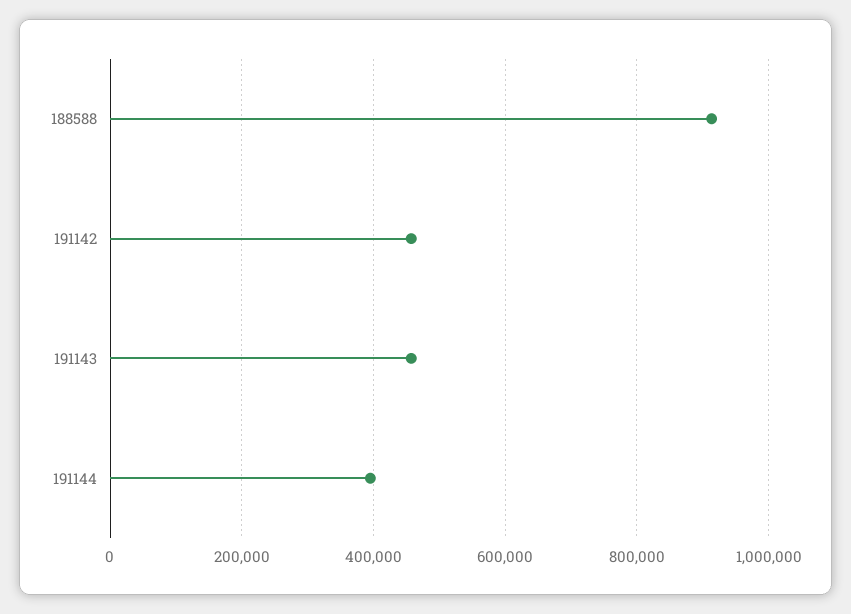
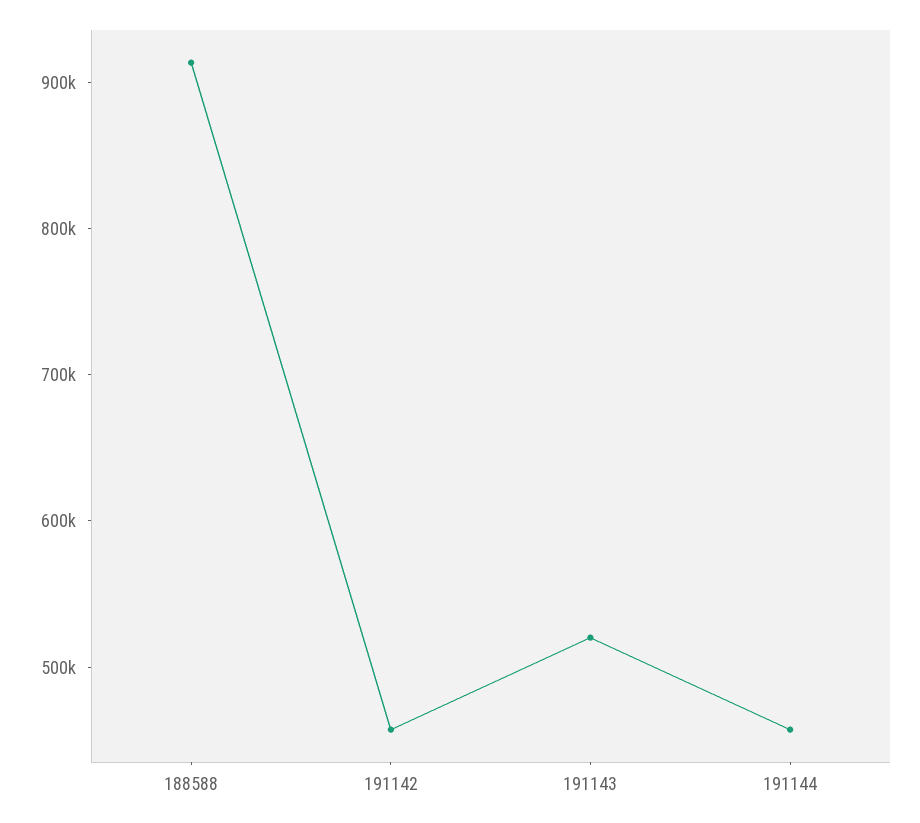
191143: 460000 -> 520000
191144: 400000 -> 460000

